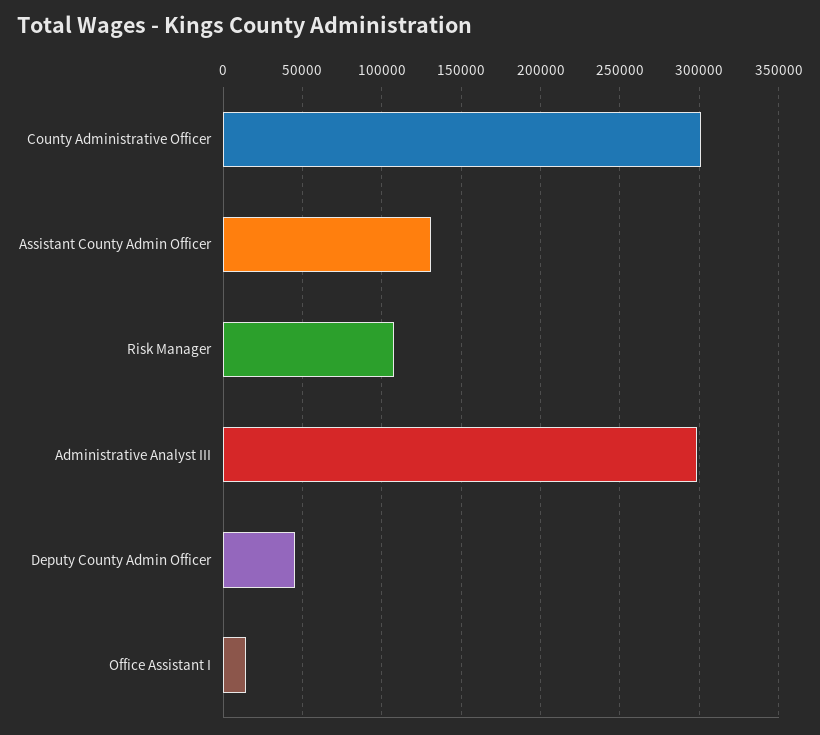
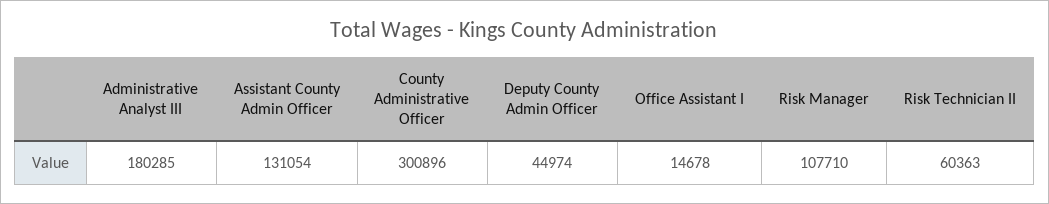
Administrative Analyst III: 300000 -> 180285
Risk Technician II: none -> 60363

